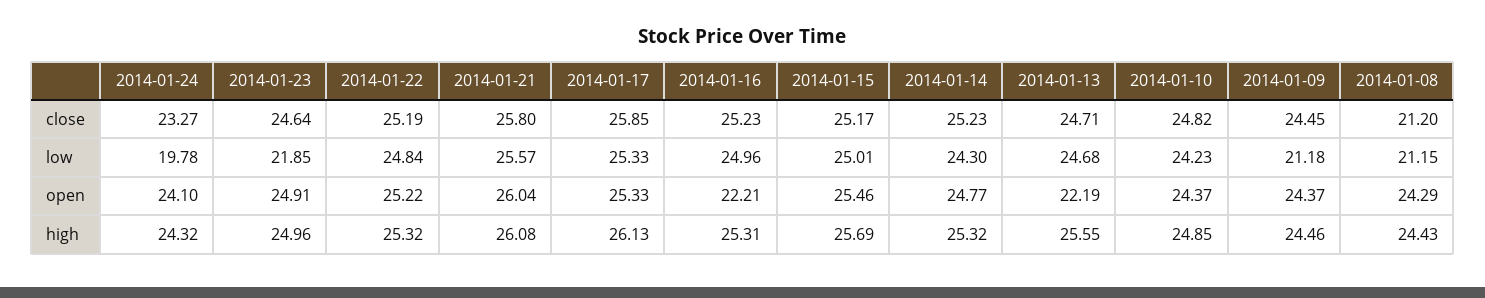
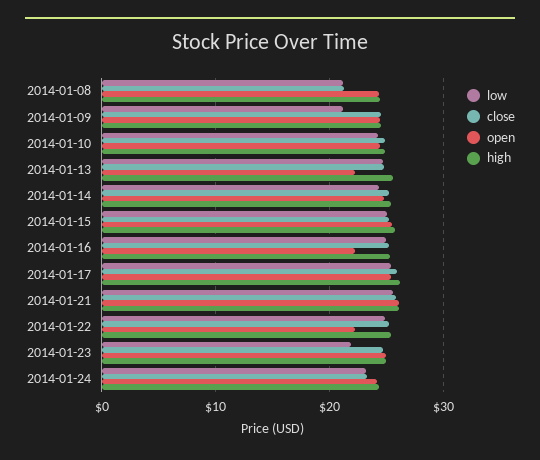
low, 2014-01-24: 19.78 -> 23
open, 2014-01-22: 25.22 -> 22

